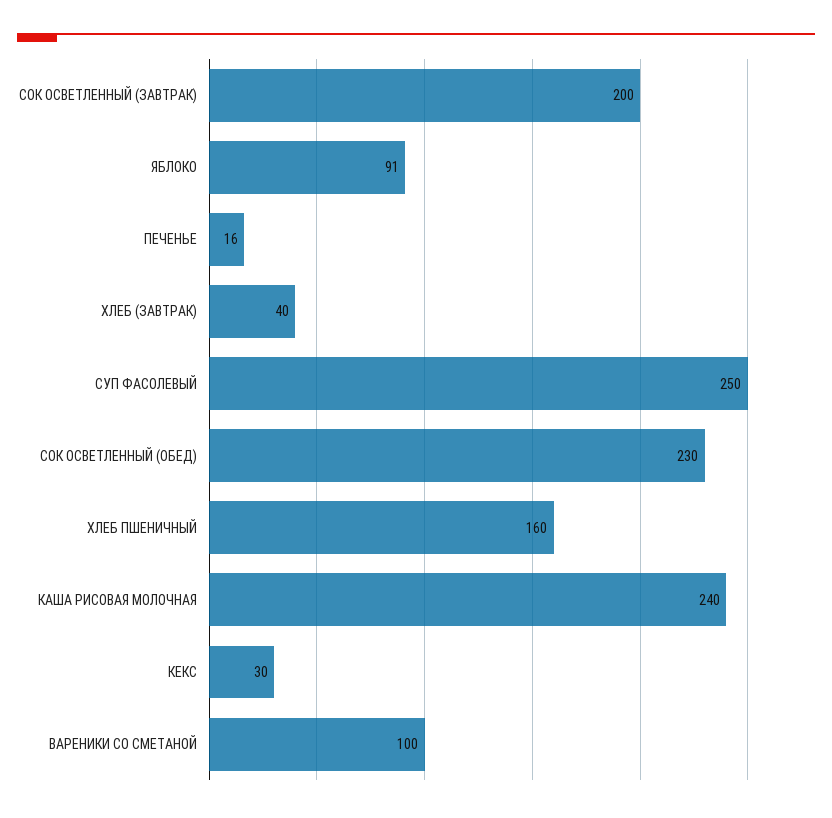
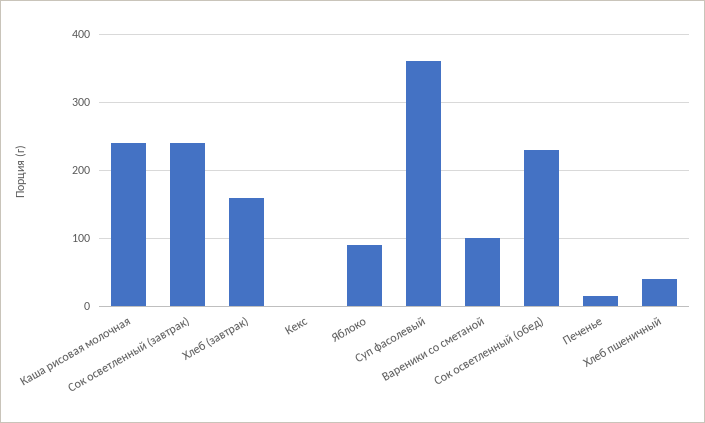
СОК ОСВЕТЛЕННЫЙ (ЗАВТРАК): 200 -> 240
ХЛЕБ (ЗАВТРАК): 40 -> 160
СУП ФАСОЛЕВЫЙ: 250 -> 360
ХЛЕБ ПШЕНИЧНЫЙ: 160 -> 40
КЕКС: 30 -> 0

